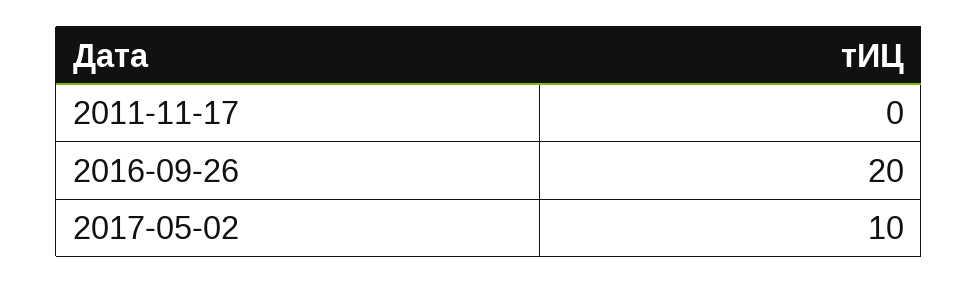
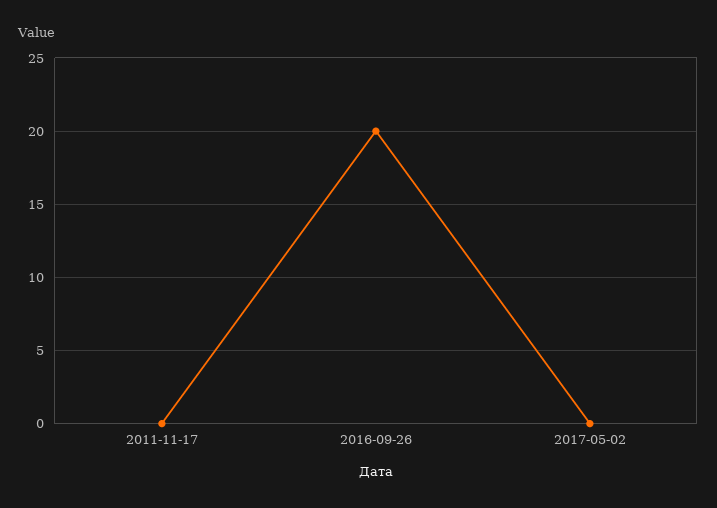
2017-05-02: 10 -> 0

